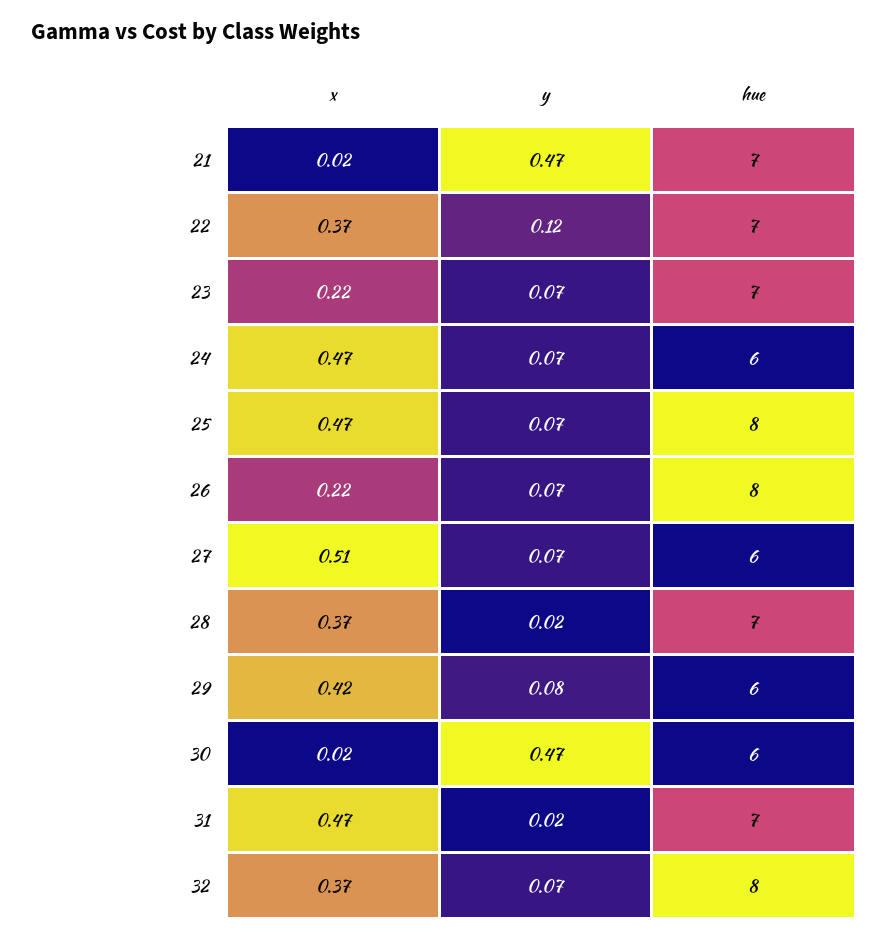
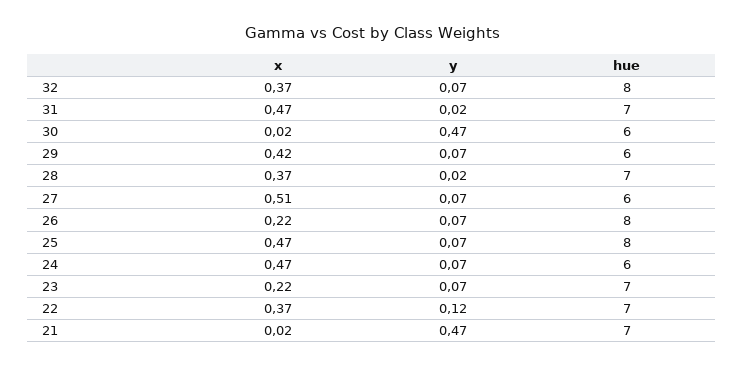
y, 29: 0.08 -> 0.07

